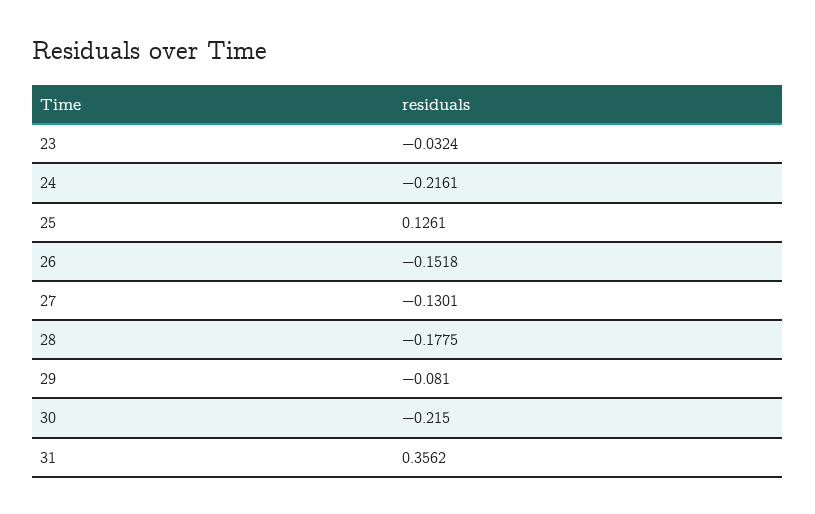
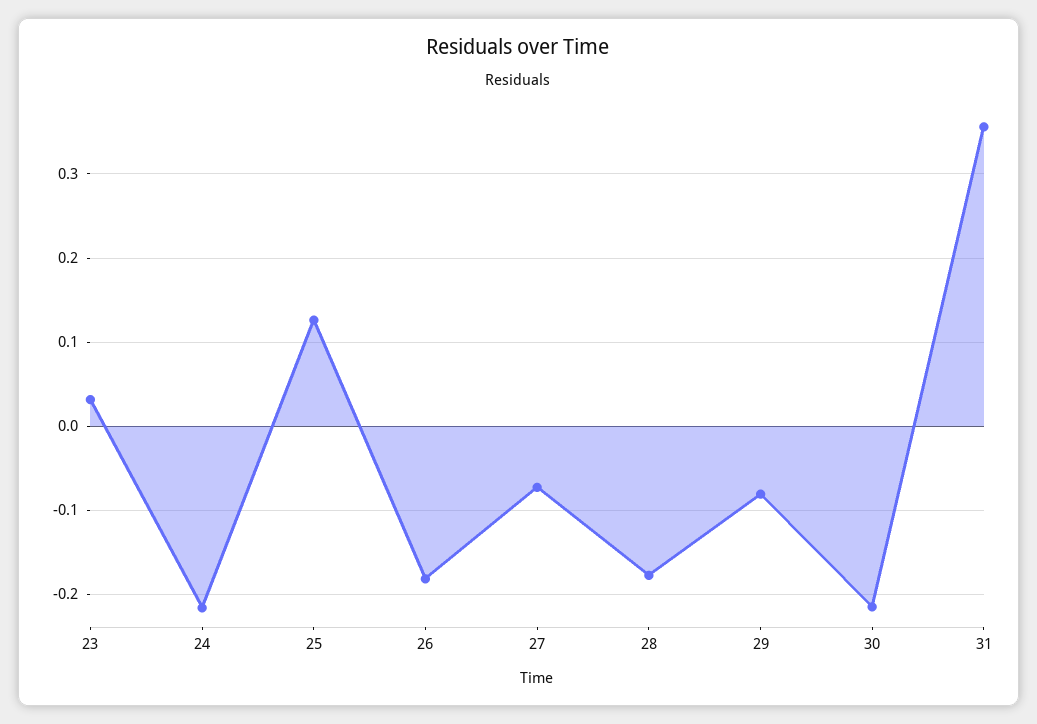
23: -0.0324 -> 0.03
26: -0.1518 -> -0.18
27: -0.1301 -> -0.07

